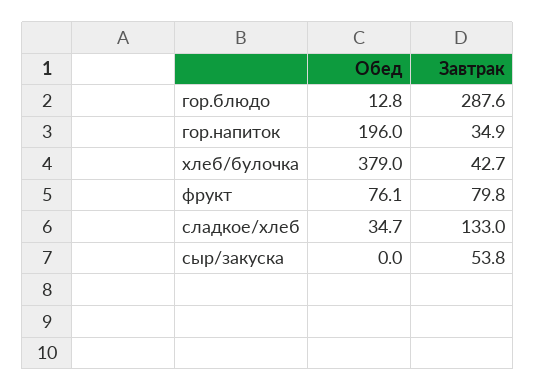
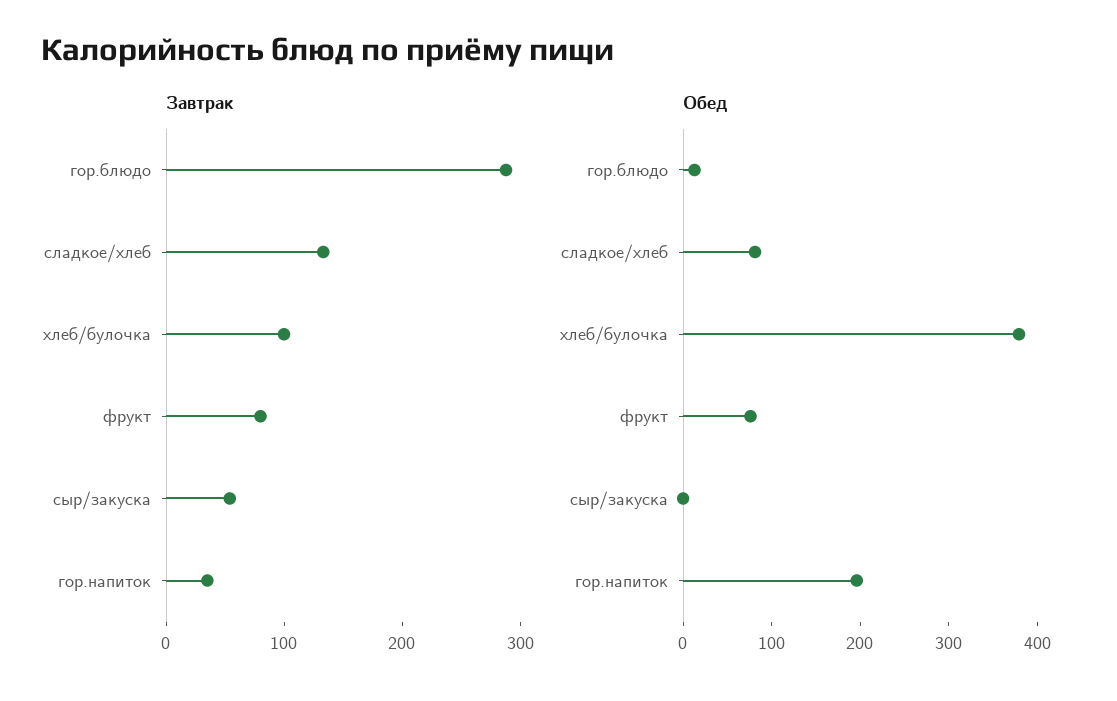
Завтрак, хлеб/булочка: 42.7 -> 100
Обед, сладкое/хлеб: 34.7 -> 80

